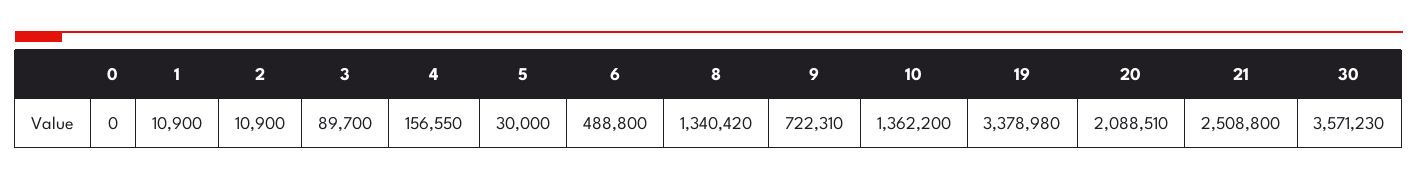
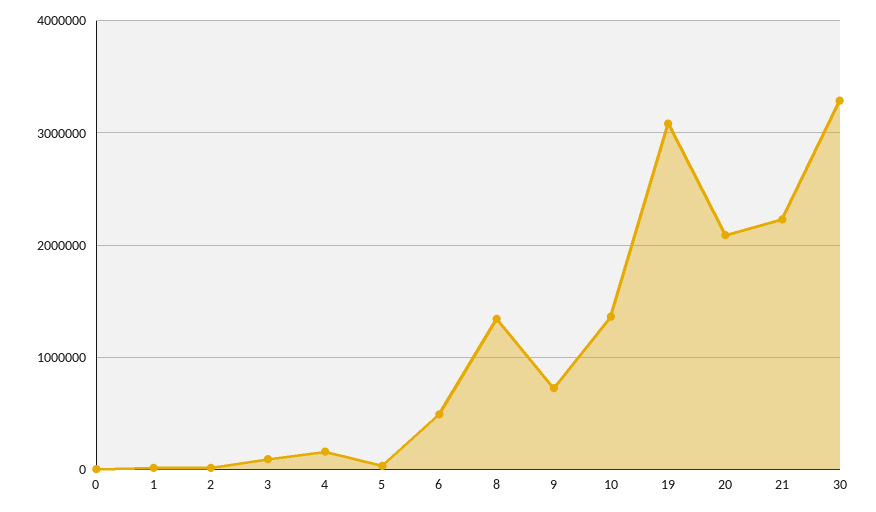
19: 3378980 -> 3100000
21: 2508800 -> 2200000
30: 3571230 -> 3300000

